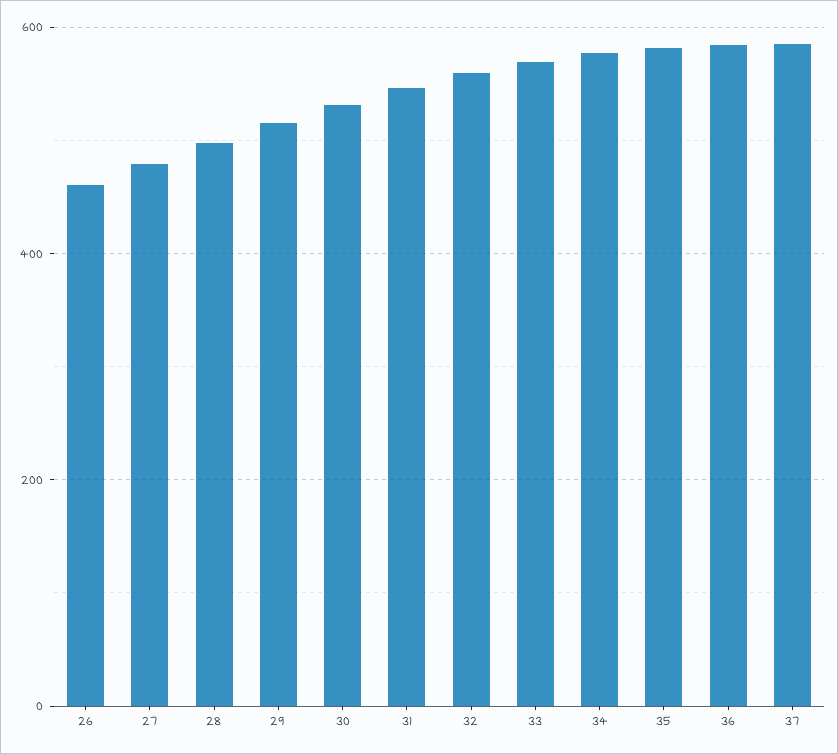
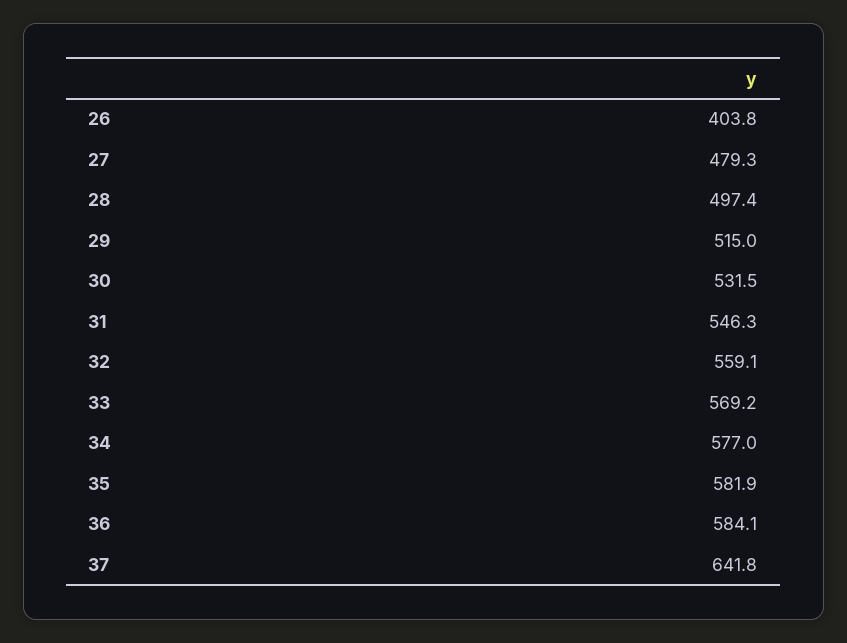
26: 460 -> 403.8
37: 580 -> 641.8

